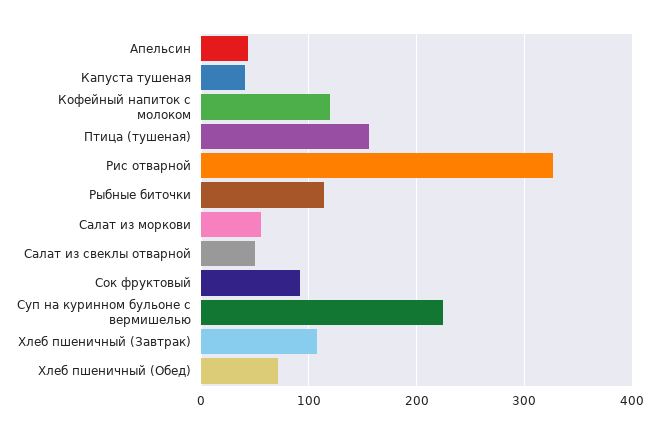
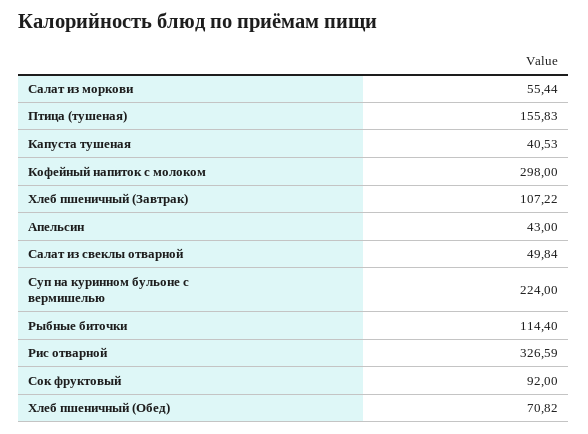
Кофейный напиток с молоком: 120 -> 298

